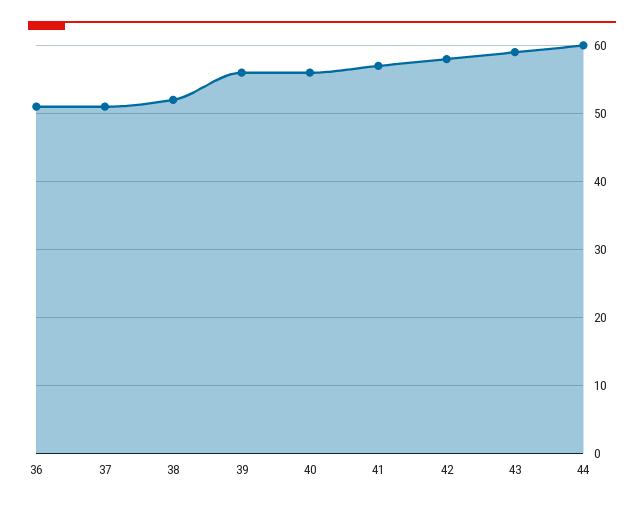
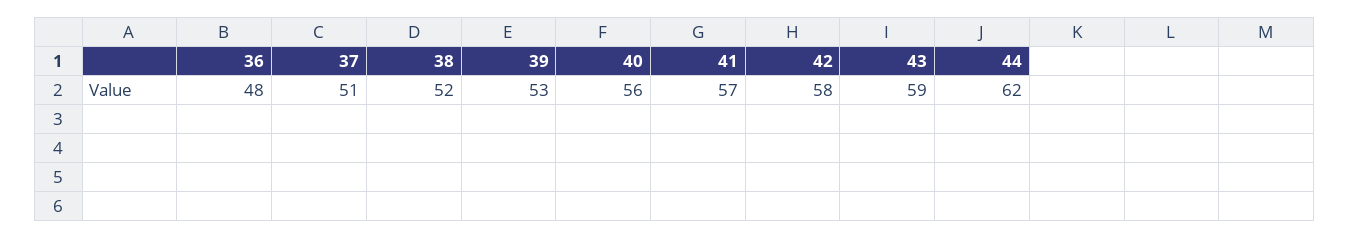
36: 51 -> 48
39: 56 -> 53
44: 60 -> 62

